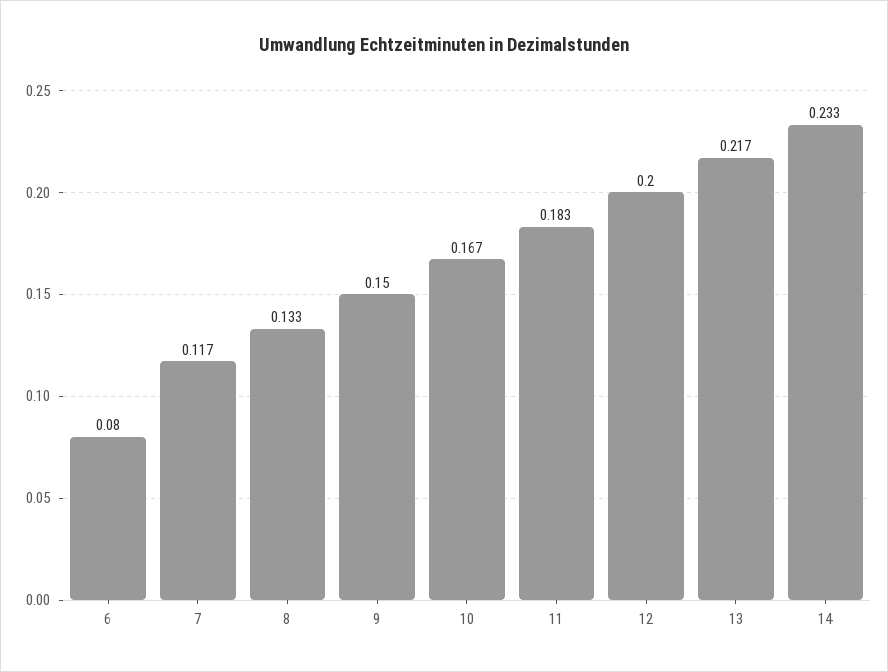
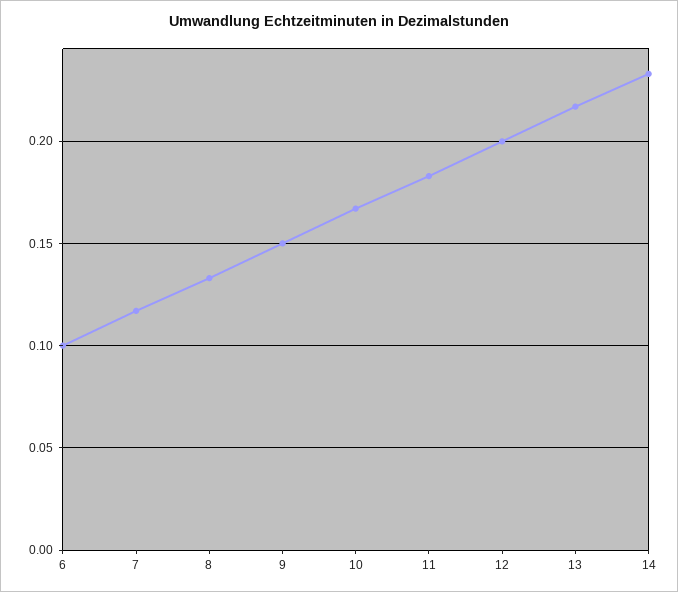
6: 0.08 -> 0.1

